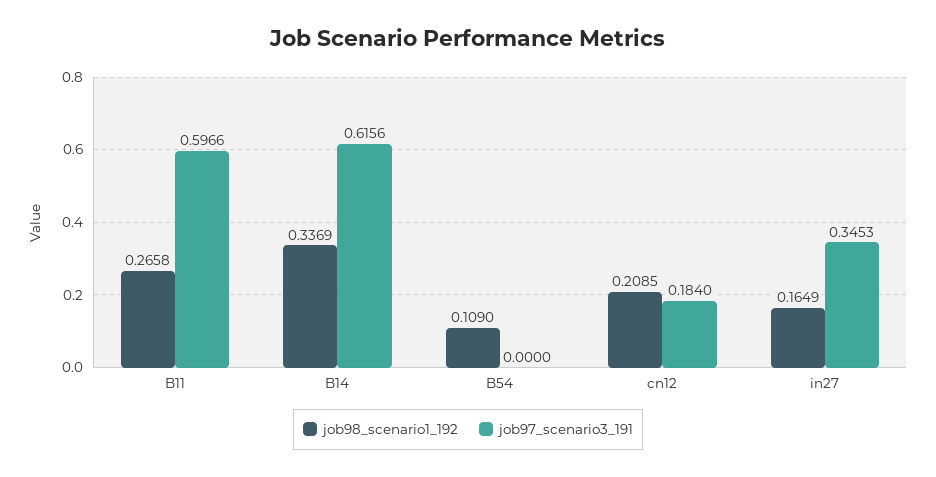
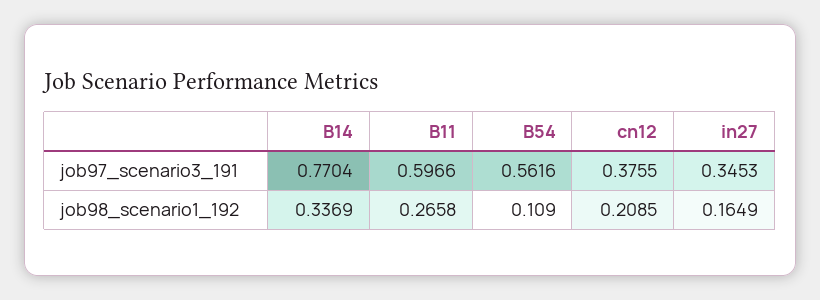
job97_scenario3_191, B14: 0.6156 -> 0.7704
job97_scenario3_191, B54: 0 -> 0.5616
job97_scenario3_191, cn12: 0.184 -> 0.3755

